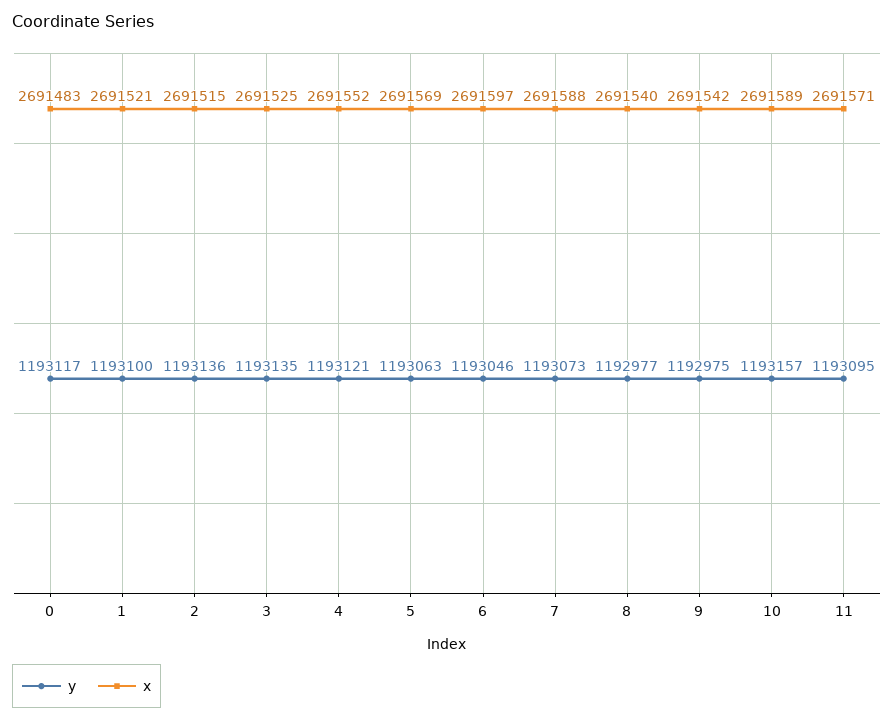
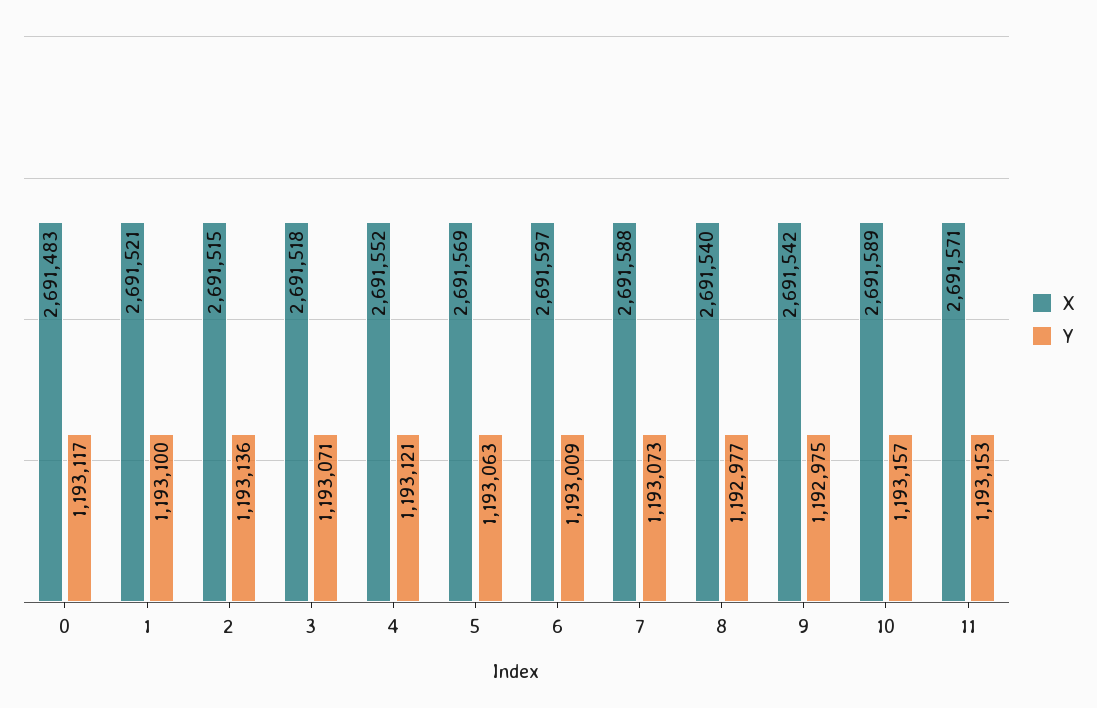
y, 3: 1193135 -> 1193071
x, 3: 2691525 -> 2691518
y, 6: 1193046 -> 1193009
y, 11: 1193095 -> 1193153

